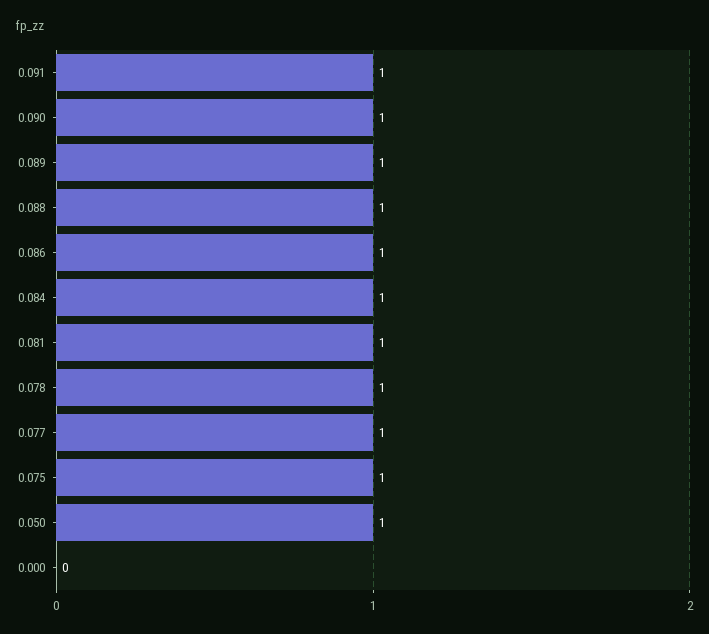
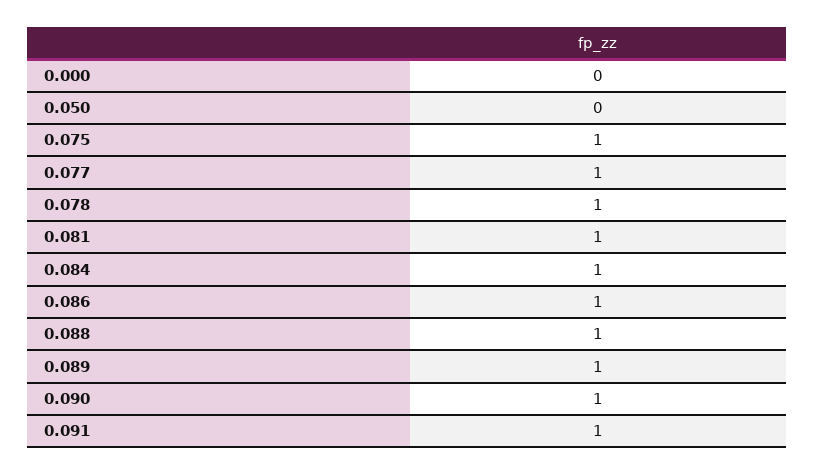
0.050: 1 -> 0

